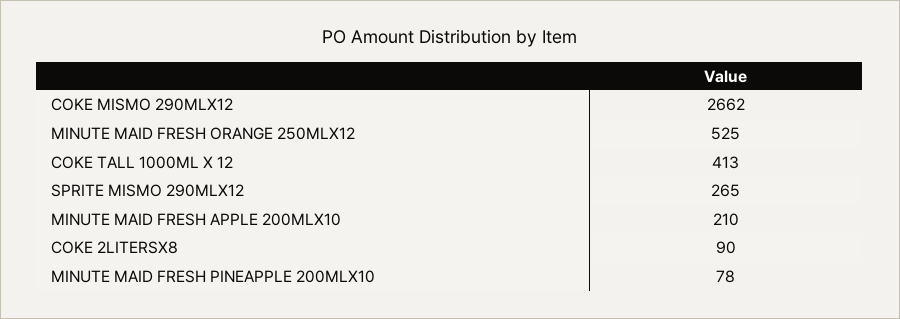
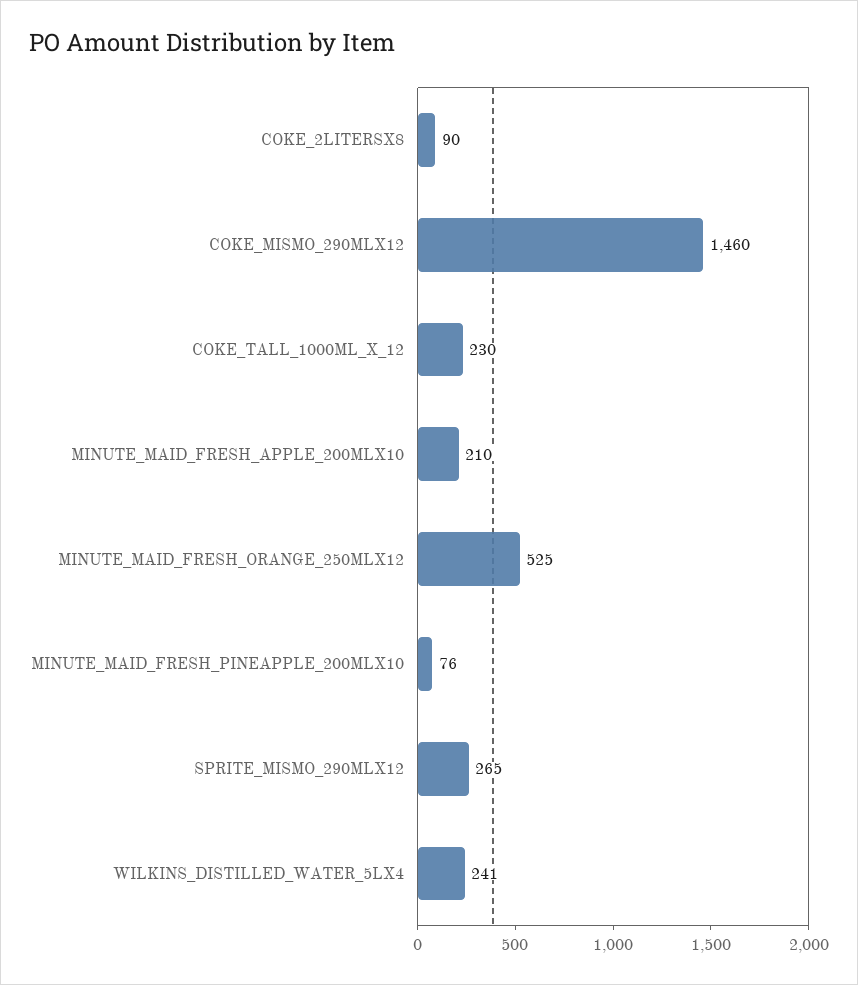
COKE MISMO 290MLX12: 2662 -> 1460
COKE TALL 1000ML X 12: 413 -> 230
MINUTE MAID FRESH PINEAPPLE 200MLX10: 78 -> 76
WILKINS_DISTILLED_WATER_5LX4: none -> 241

